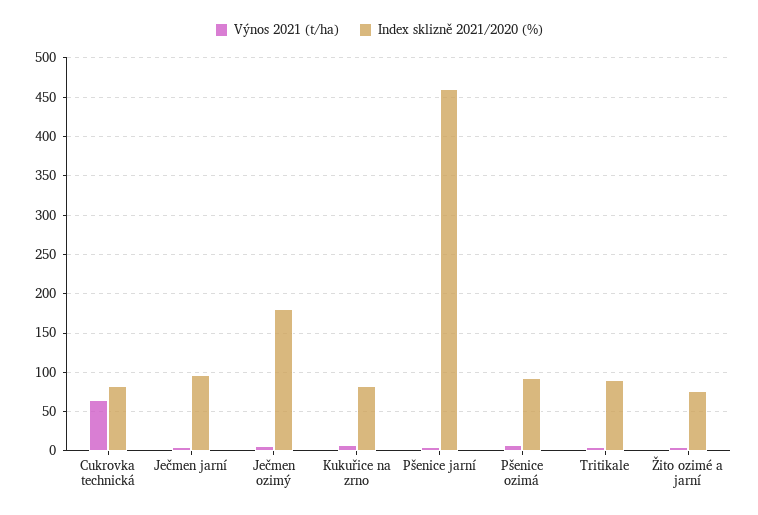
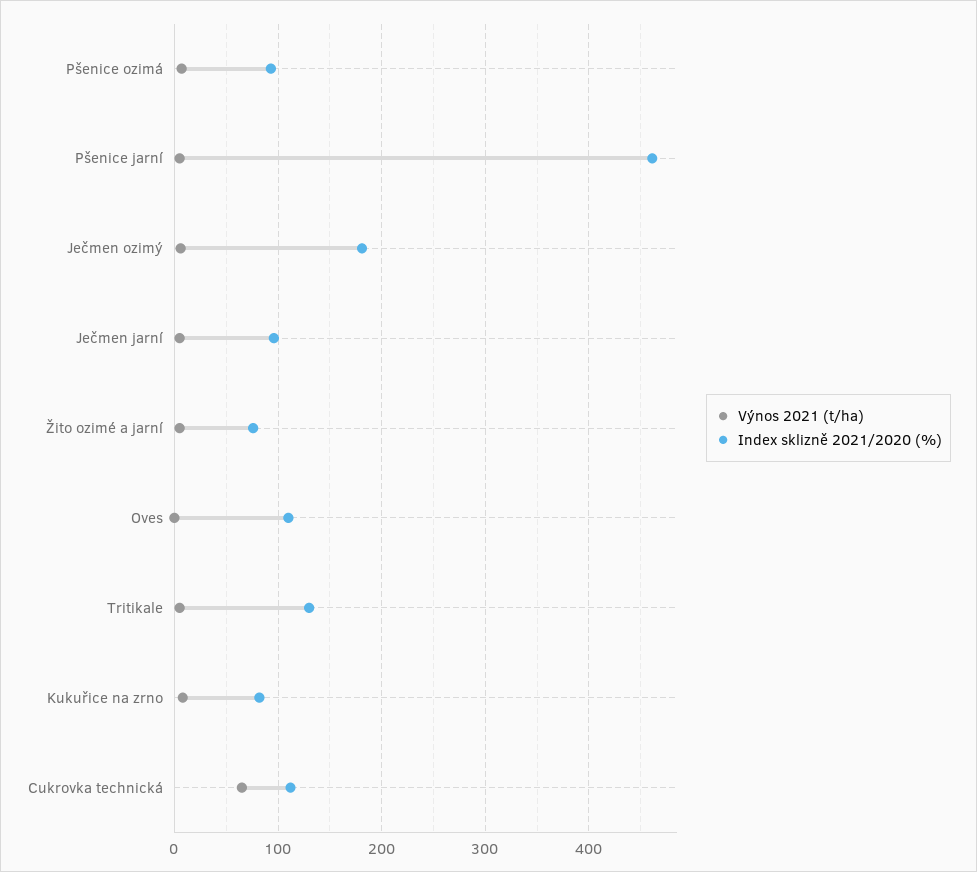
Index sklizně 2021/2020 (%), Cukrovka technická: 80 -> 110
Index sklizně 2021/2020 (%), Tritikale: 90 -> 130
Výnos 2021 (t/ha), Oves: none -> 0
Index sklizně 2021/2020 (%), Oves: none -> 110

